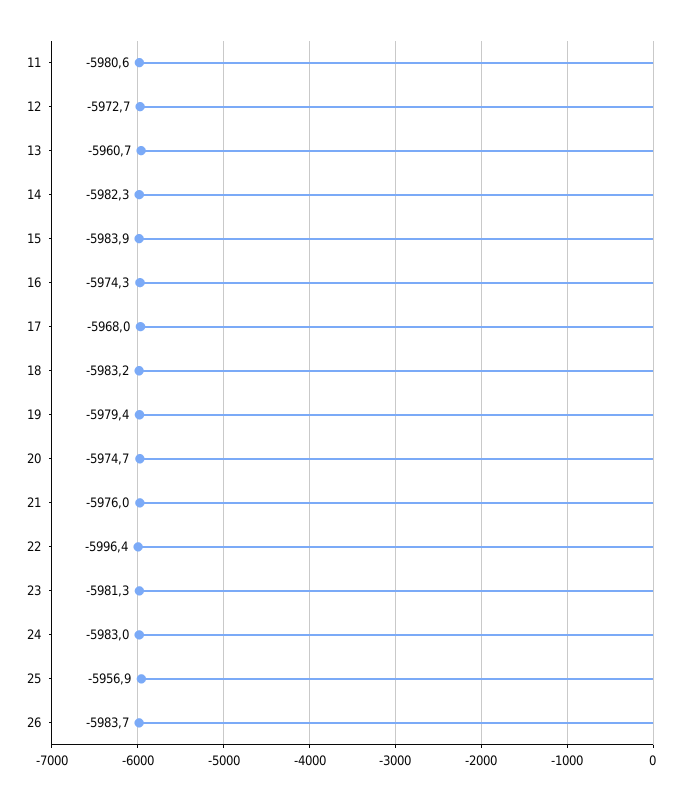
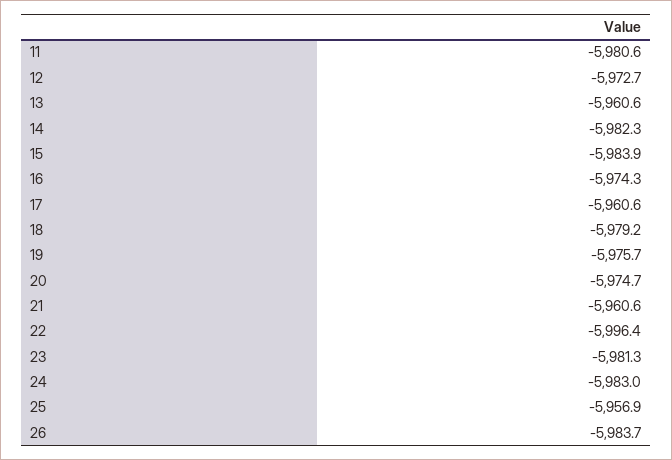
13: -5960.7 -> -5960.6
17: -5968 -> -5960.6
18: -5983.2 -> -5979.2
19: -5979.4 -> -5975.7
21: -5976 -> -5960.6

